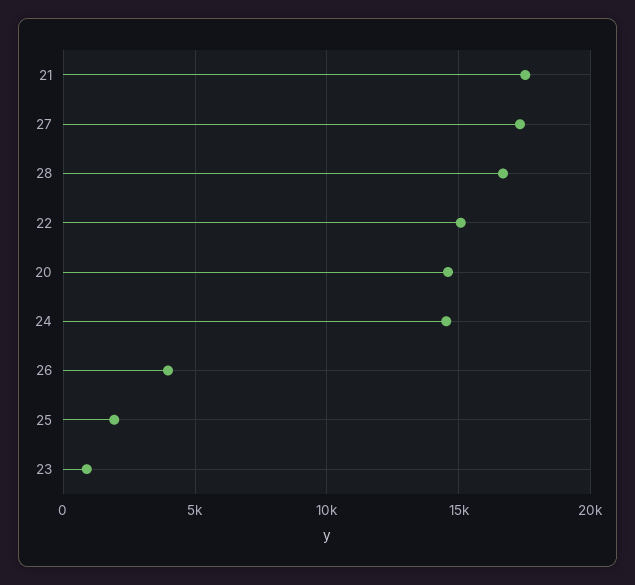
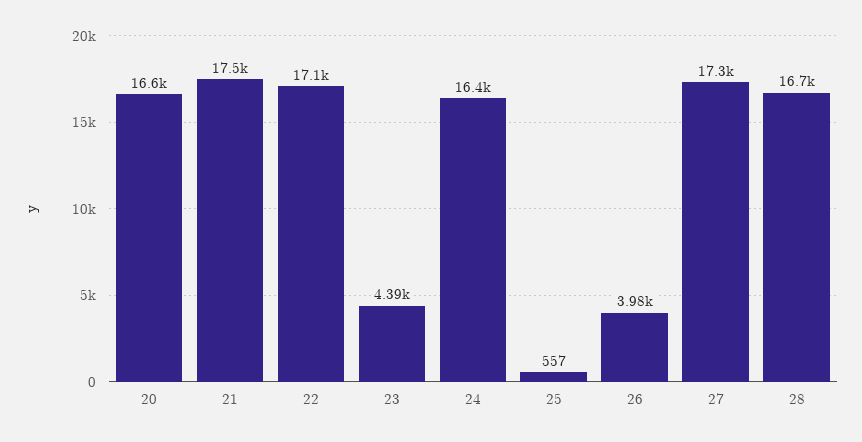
22: 15000 -> 17100
20: 14500 -> 16600
24: 14500 -> 16400
25: 2000 -> 557
23: 1000 -> 4390

